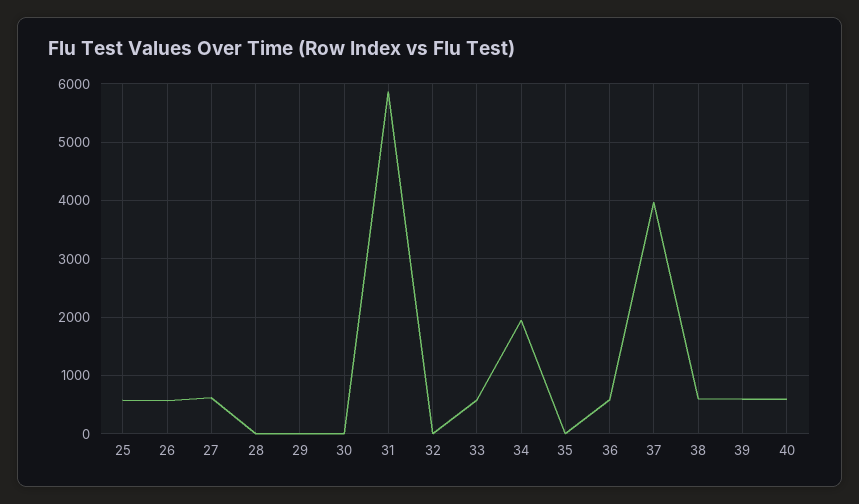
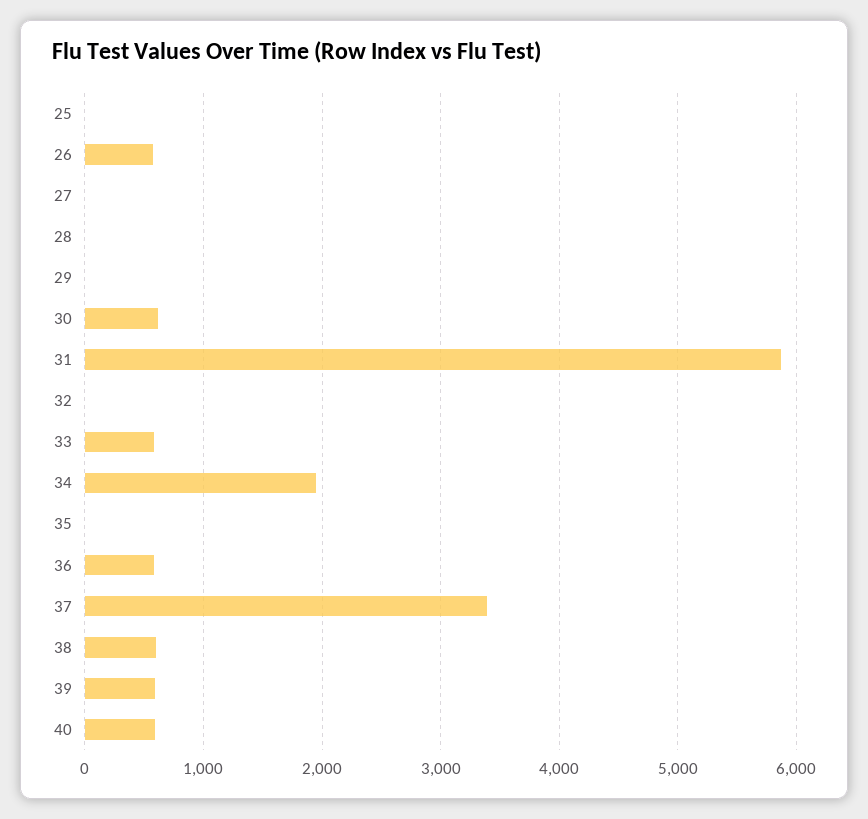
25: 600 -> 0
27: 600 -> 0
30: 0 -> 600
37: 4000 -> 3400

